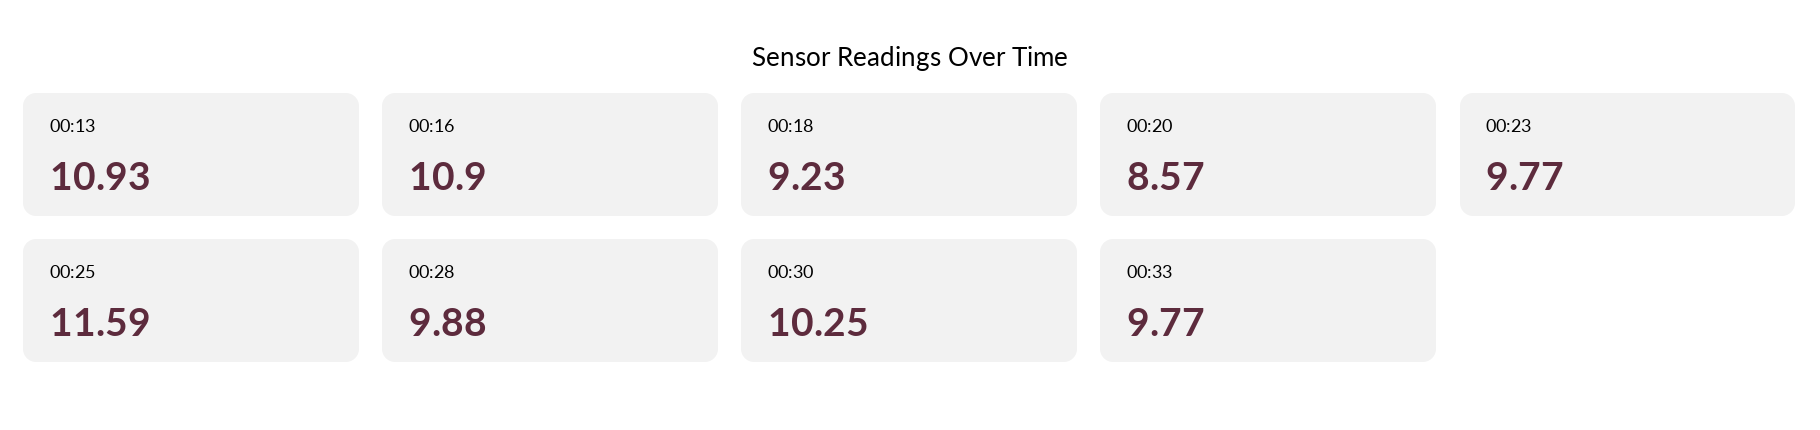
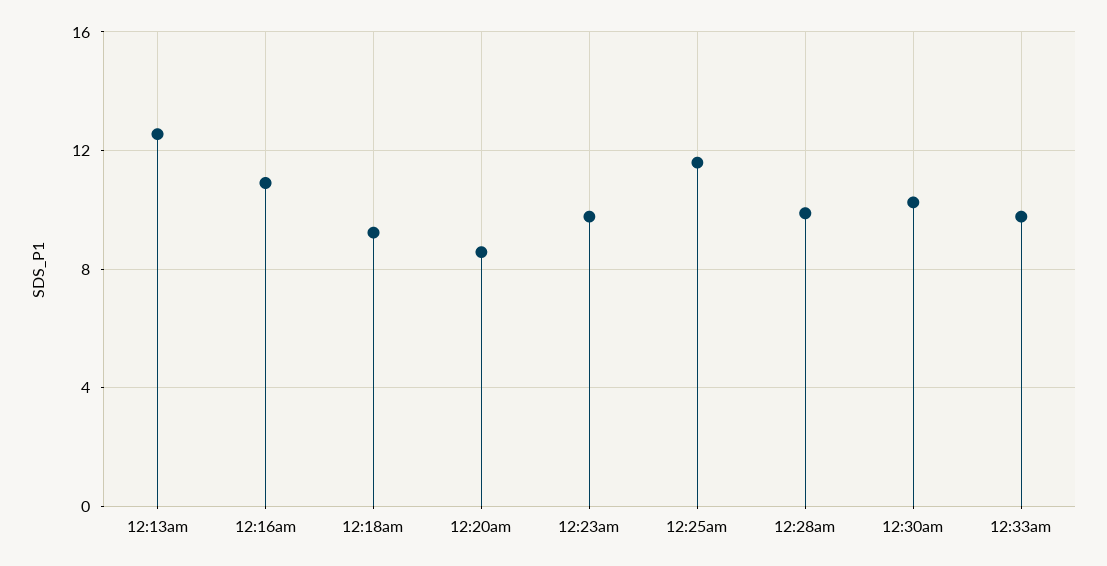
00:13: 10.93 -> 12.5

